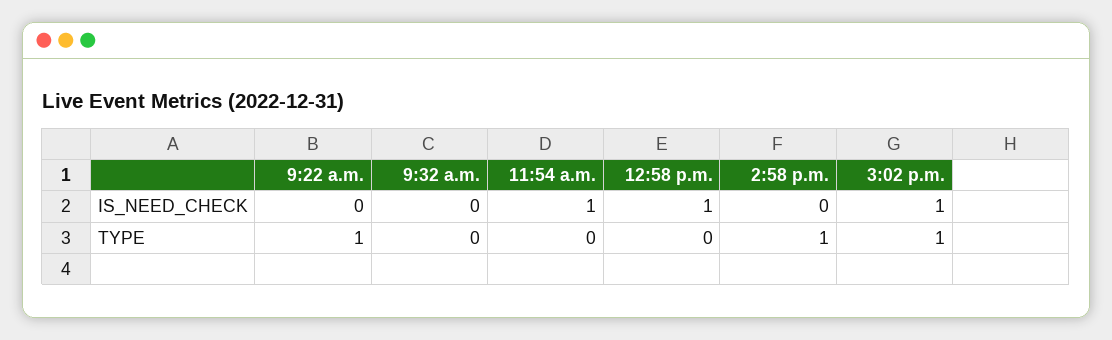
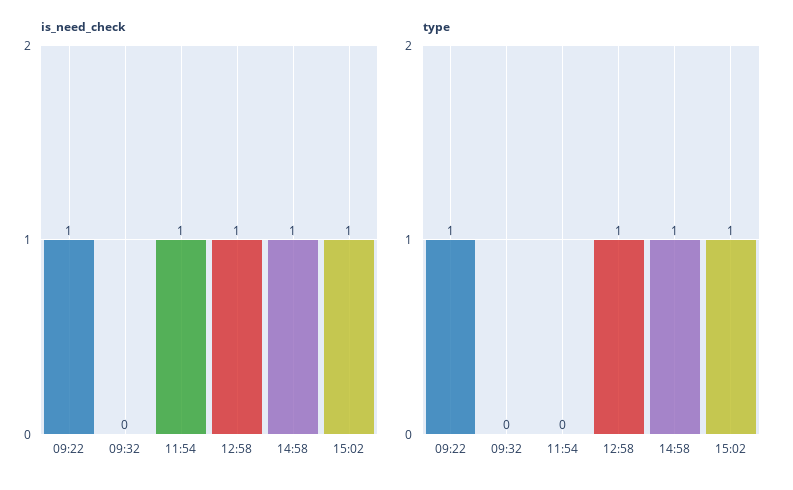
IS_NEED_CHECK, 9:22 a.m.: 0 -> 1
IS_NEED_CHECK, 2:58 p.m.: 0 -> 1
TYPE, 12:58 p.m.: 0 -> 1

